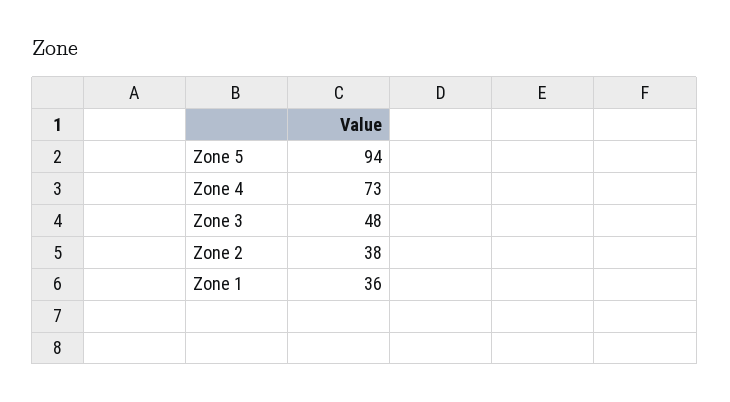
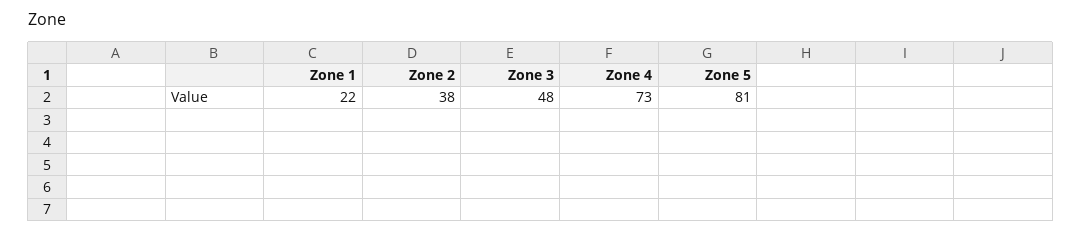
Zone 5: 94 -> 81
Zone 1: 36 -> 22

